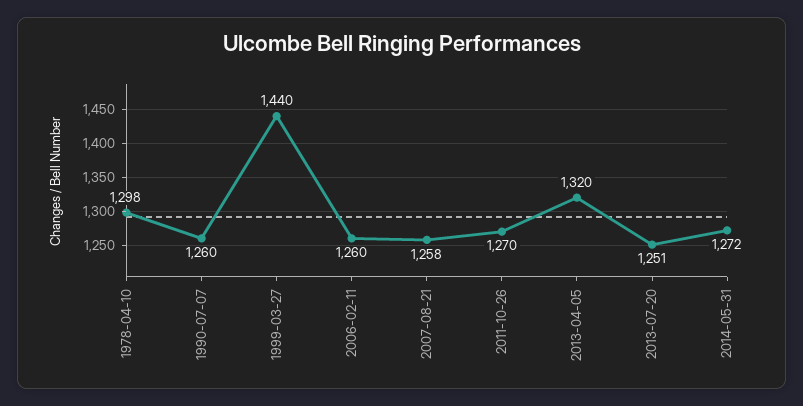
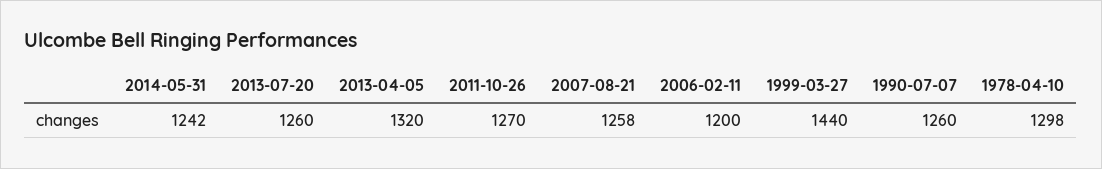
2006-02-11: 1260 -> 1200
2013-07-20: 1251 -> 1260
2014-05-31: 1272 -> 1242

